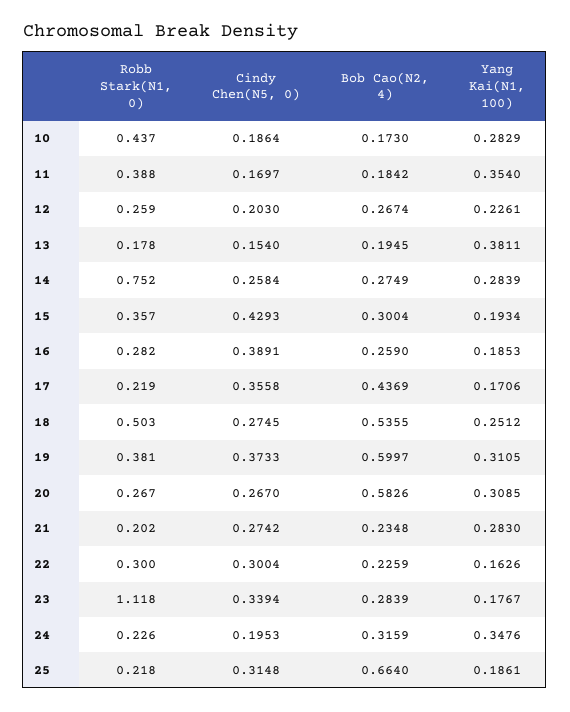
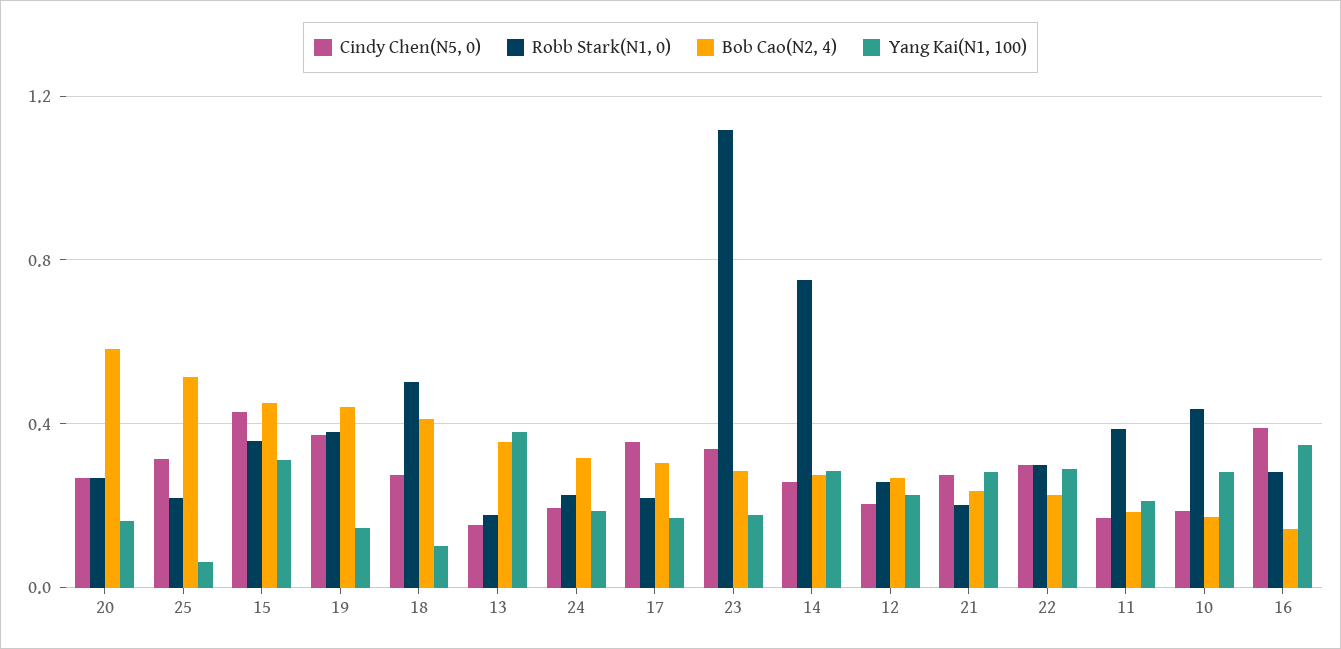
Yang Kai(N1, 100), 11: 0.354 -> 0.2
Bob Cao(N2, 4), 13: 0.1945 -> 0.35
Bob Cao(N2, 4), 15: 0.3004 -> 0.45
Yang Kai(N1, 100), 15: 0.1934 -> 0.3
Bob Cao(N2, 4), 16: 0.259 -> 0.15
Yang Kai(N1, 100), 16: 0.1853 -> 0.35
Bob Cao(N2, 4), 17: 0.4369 -> 0.3
Bob Cao(N2, 4), 18: 0.5355 -> 0.4
Yang Kai(N1, 100), 18: 0.2512 -> 0.1
Bob Cao(N2, 4), 19: 0.5997 -> 0.45
Yang Kai(N1, 100), 19: 0.3105 -> 0.15
Yang Kai(N1, 100), 20: 0.3085 -> 0.15
Yang Kai(N1, 100), 22: 0.1626 -> 0.3
Yang Kai(N1, 100), 24: 0.3476 -> 0.2
Bob Cao(N2, 4), 25: 0.664 -> 0.5
Yang Kai(N1, 100), 25: 0.1861 -> 0.05

